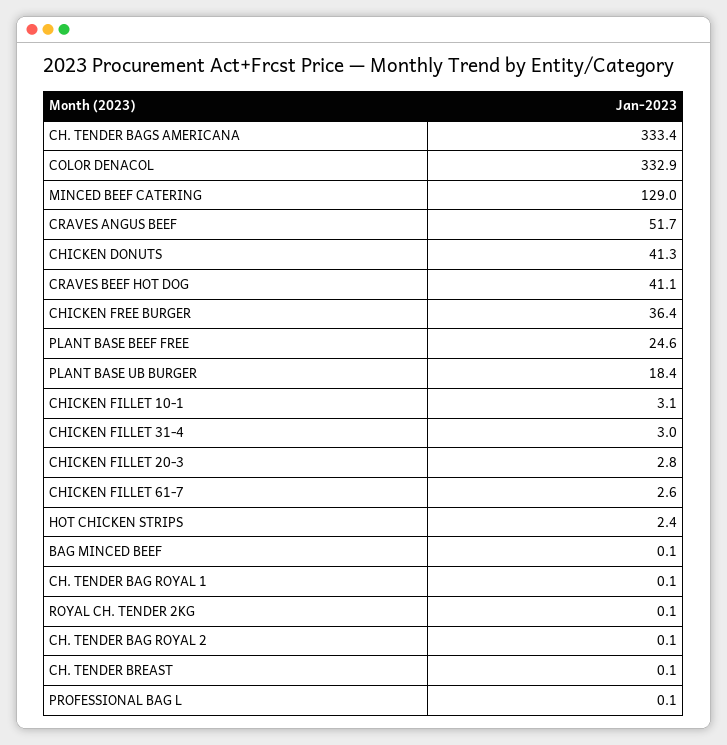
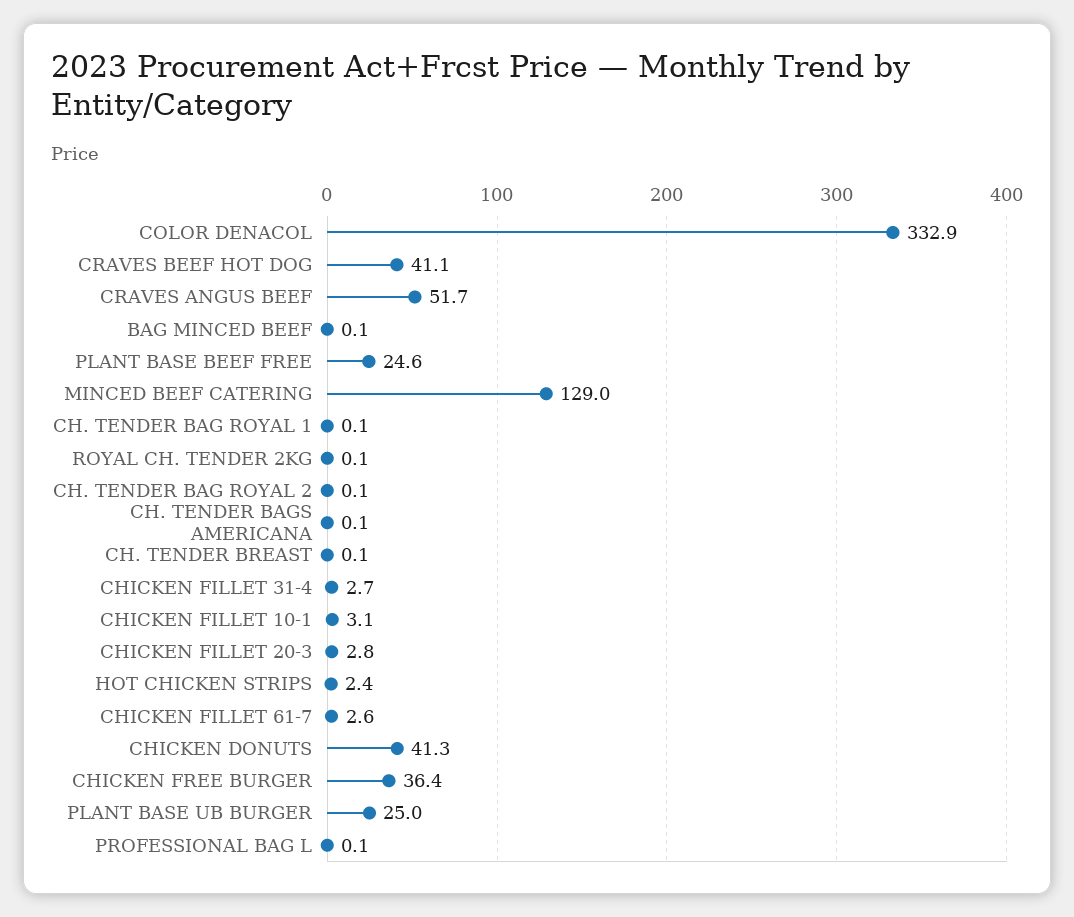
CH. TENDER BAGS AMERICANA: 333.4 -> 0.1
PLANT BASE UB BURGER: 18.4 -> 25
CHICKEN FILLET 31-4: 3 -> 2.7

